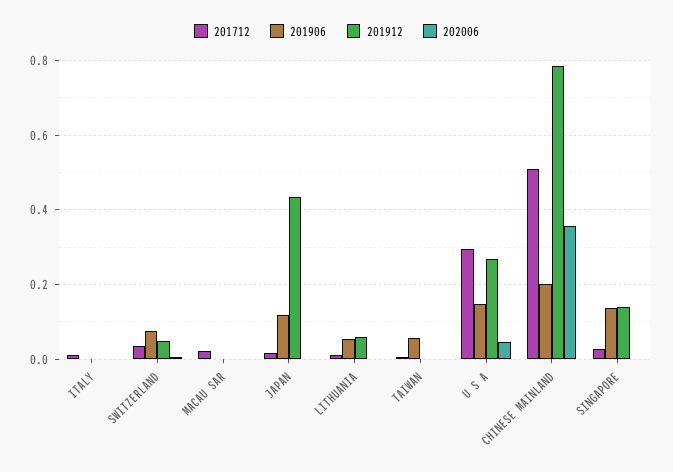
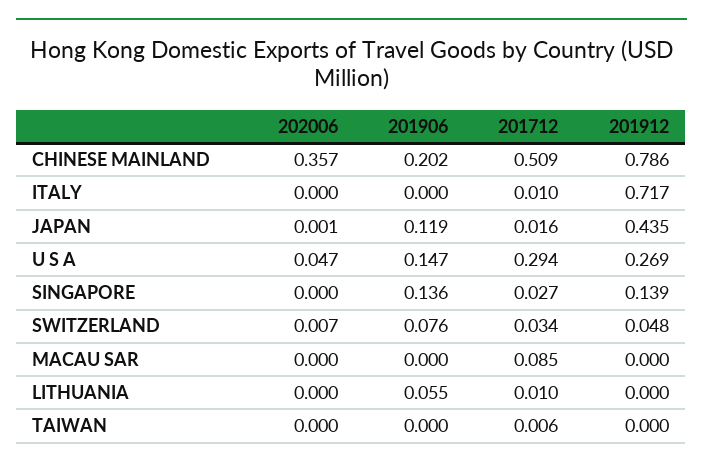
201912, ITALY: 0 -> 0.717
201712, MACAU SAR: 0.02 -> 0.085
201912, LITHUANIA: 0.06 -> 0
201906, TAIWAN: 0.06 -> 0

